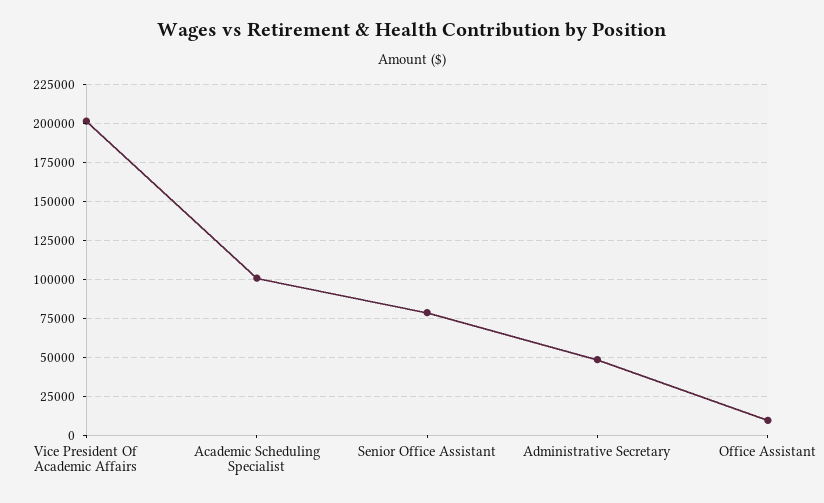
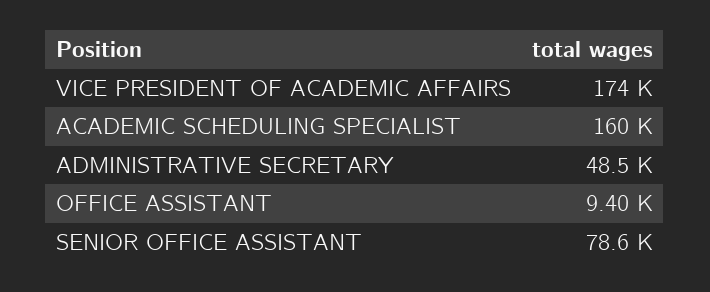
Vice President Of Academic Affairs: 200000 -> 174000
Academic Scheduling Specialist: 100000 -> 160000

